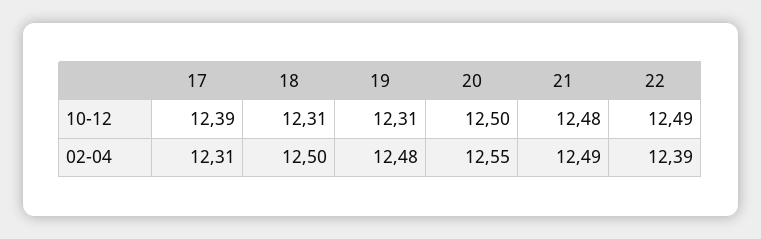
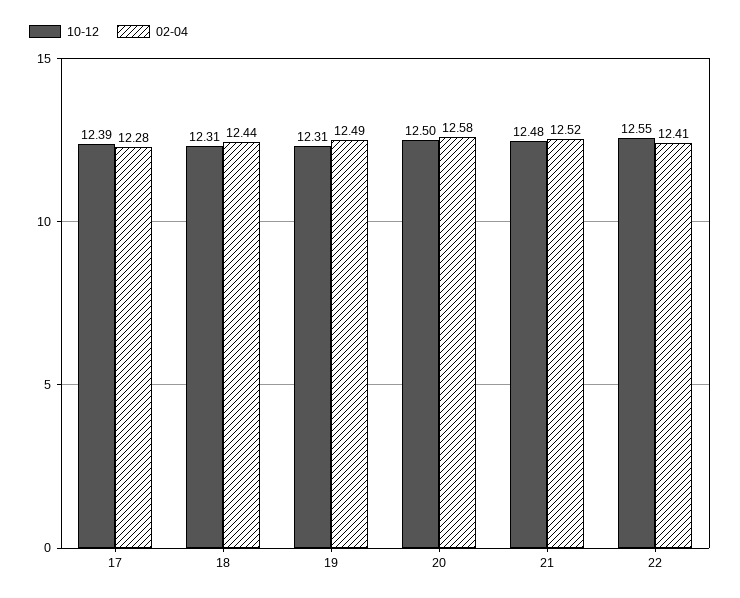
10-12, 22: 12.49 -> 12.55
02-04, 17: 12.31 -> 12.28
02-04, 18: 12.5 -> 12.44
02-04, 19: 12.48 -> 12.49
02-04, 20: 12.55 -> 12.58
02-04, 21: 12.49 -> 12.52
02-04, 22: 12.39 -> 12.41

